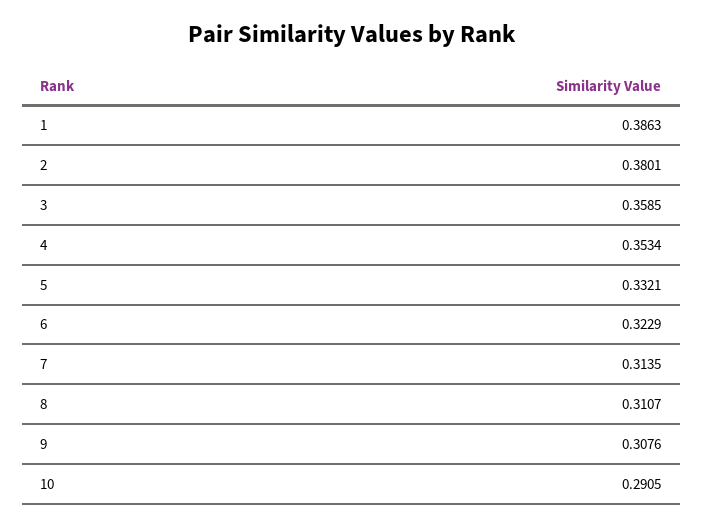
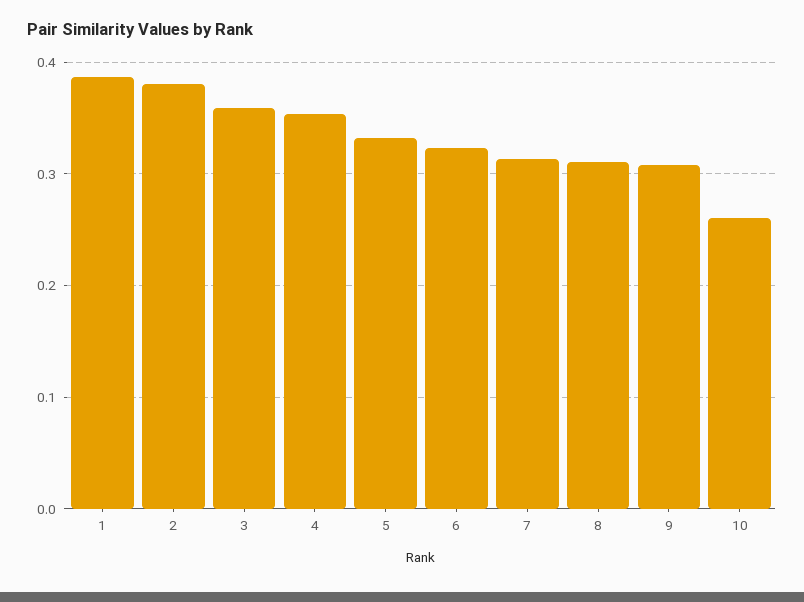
10: 0.2905 -> 0.26

